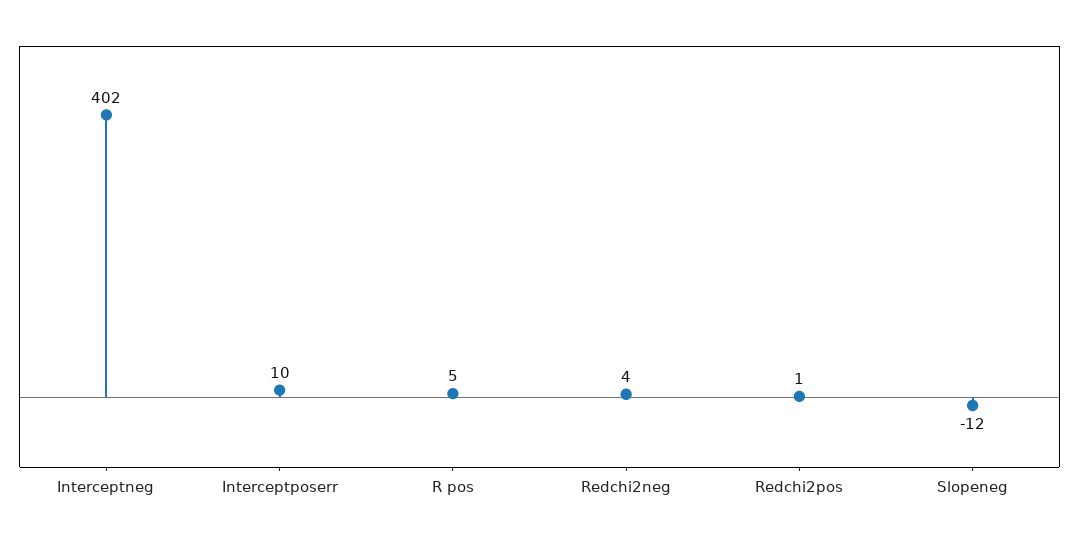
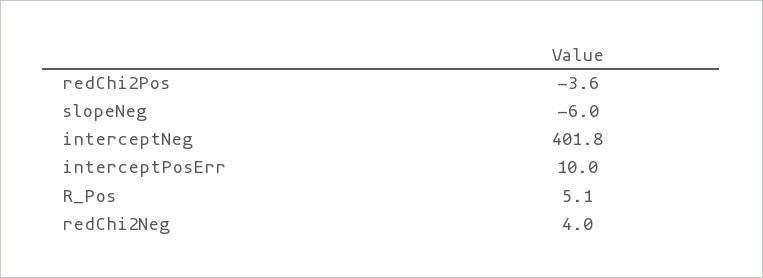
Redchi2pos: 1 -> -3.6
Slopeneg: -12 -> -6

